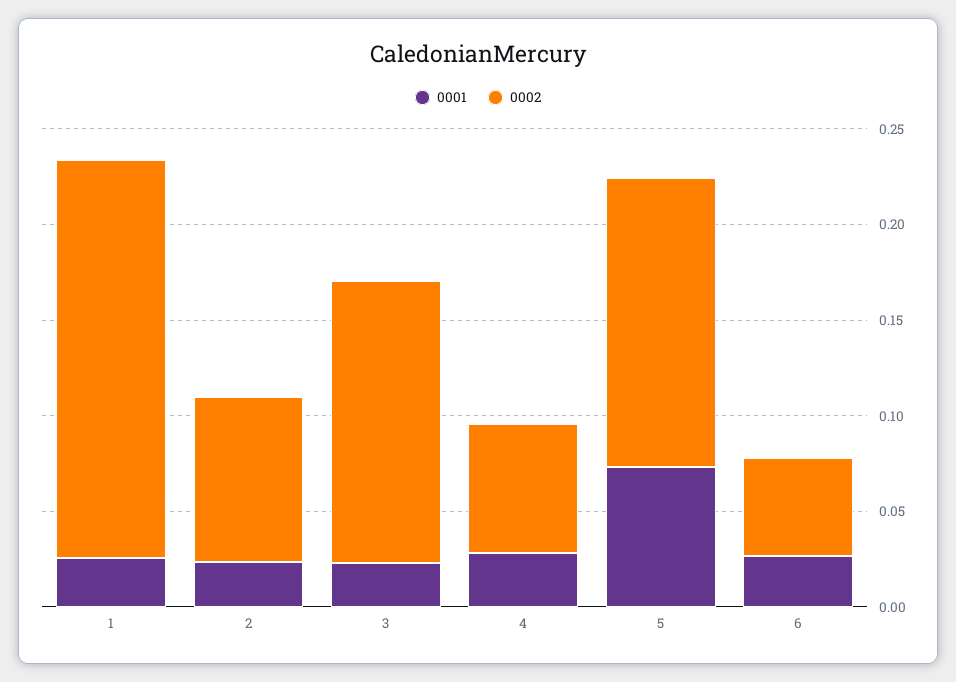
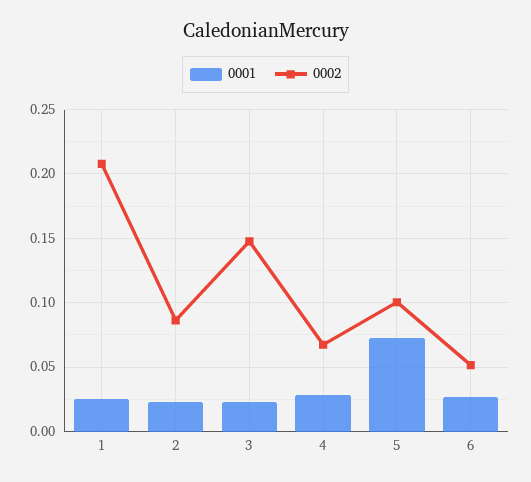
0002, 5: 0.15 -> 0.1

